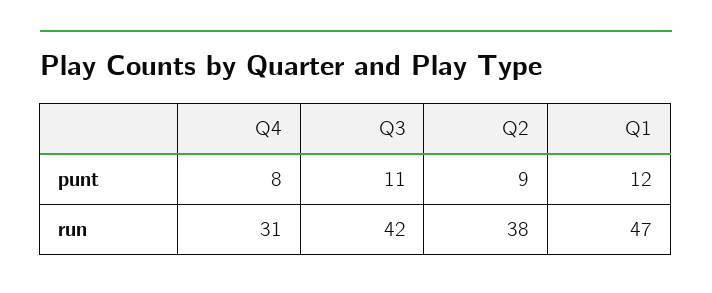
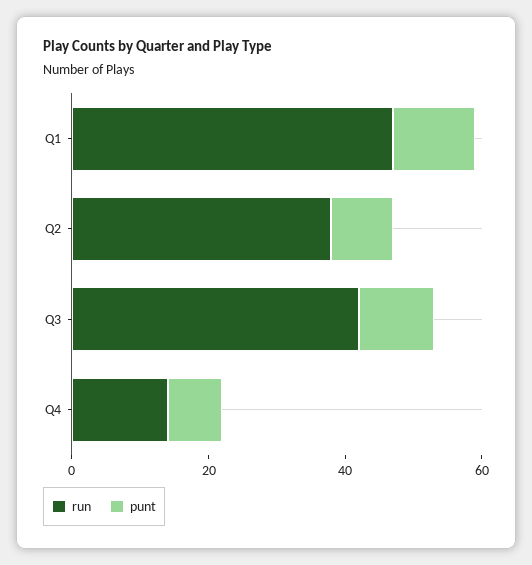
run, Q4: 31 -> 15

